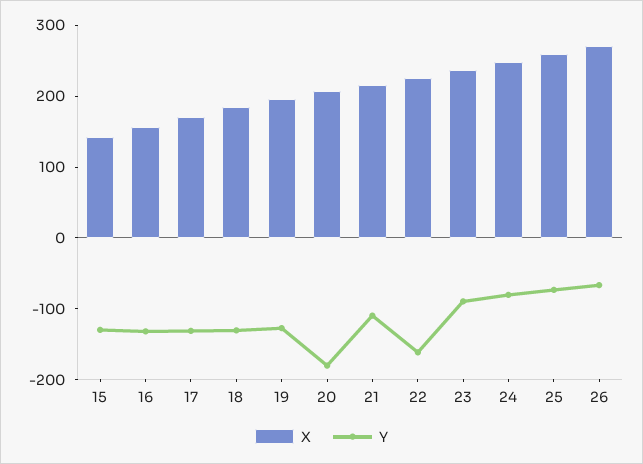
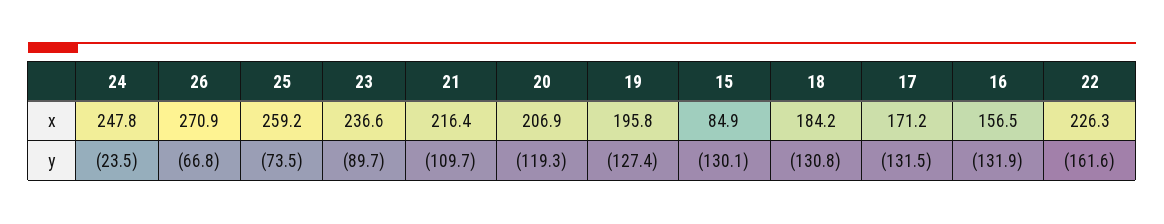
X, 15: 140 -> 84.9
Y, 20: -180 -> -119.3
Y, 24: -80 -> -23.5

